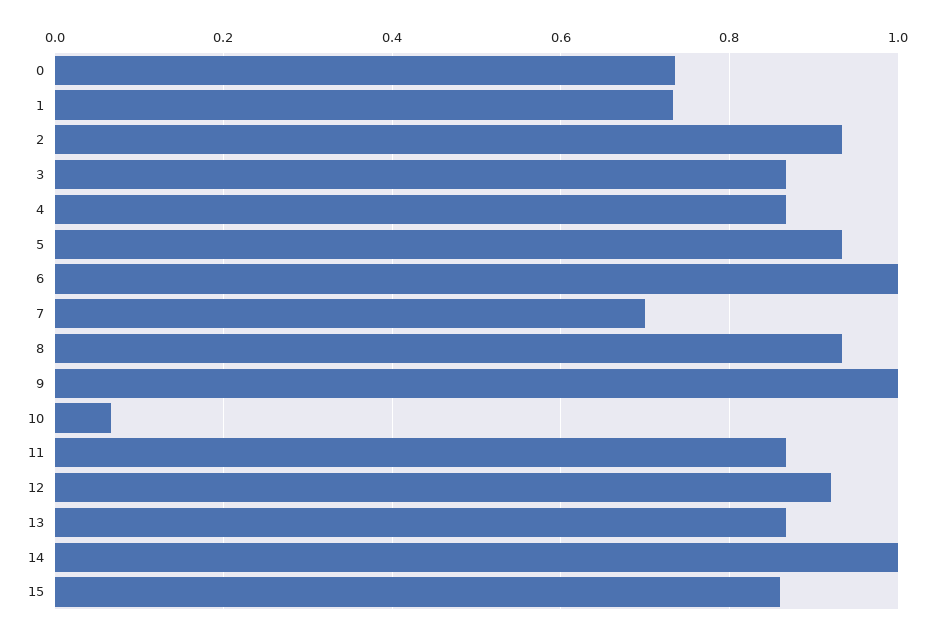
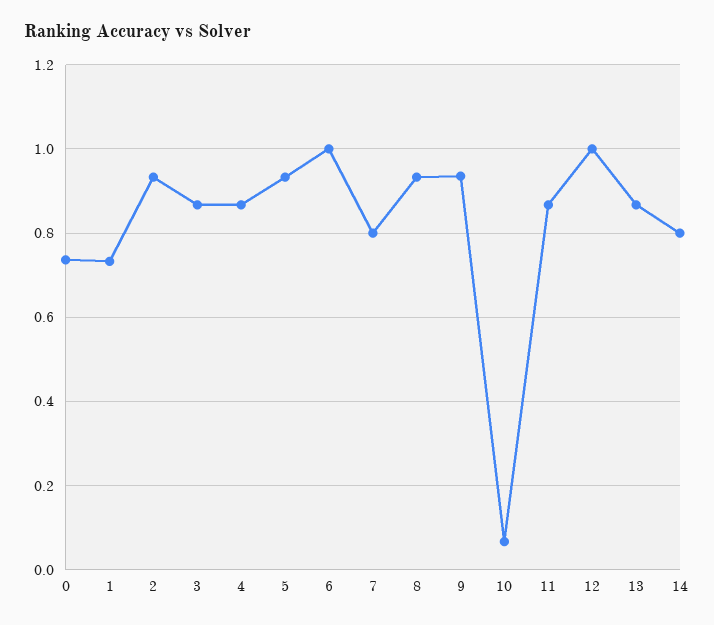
7: 0.7 -> 0.8
9: 1 -> 0.94
12: 0.92 -> 1
14: 1 -> 0.8
15: 0.86 -> none

